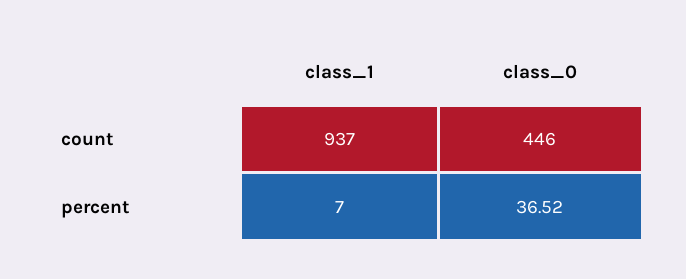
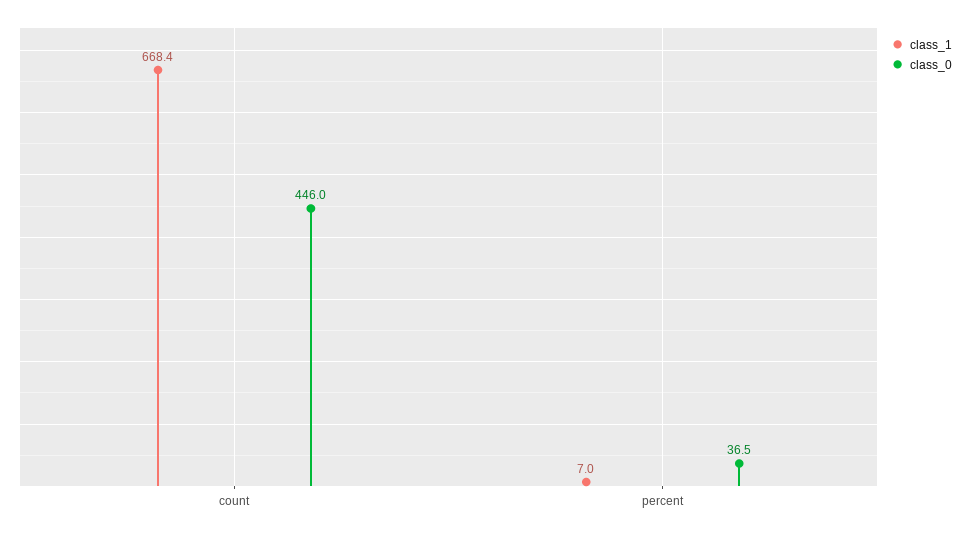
class_1, count: 937 -> 668.4

